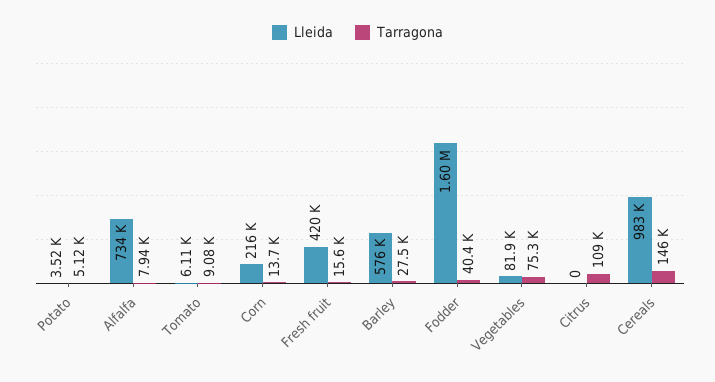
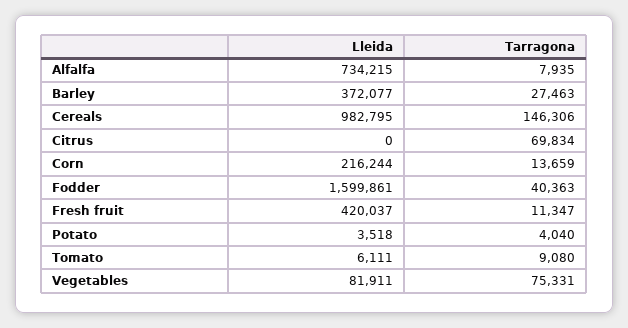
Tarragona, Potato: 5120 -> 4040
Tarragona, Fresh fruit: 15600 -> 11347
Lleida, Barley: 576000 -> 372077
Tarragona, Citrus: 109000 -> 69834

